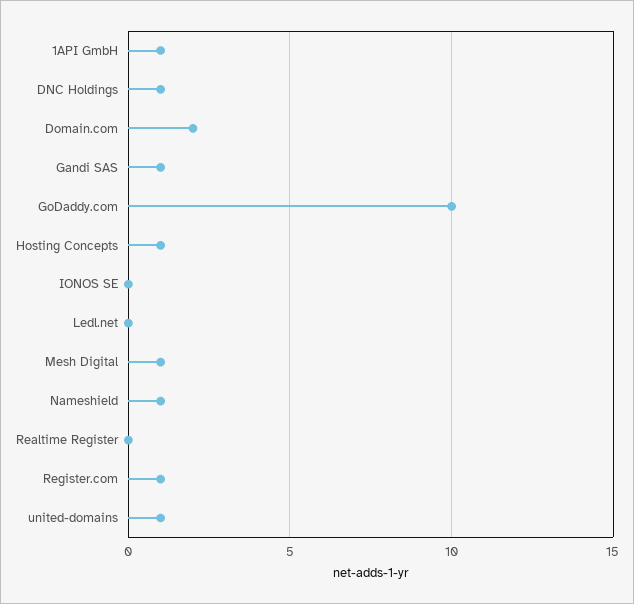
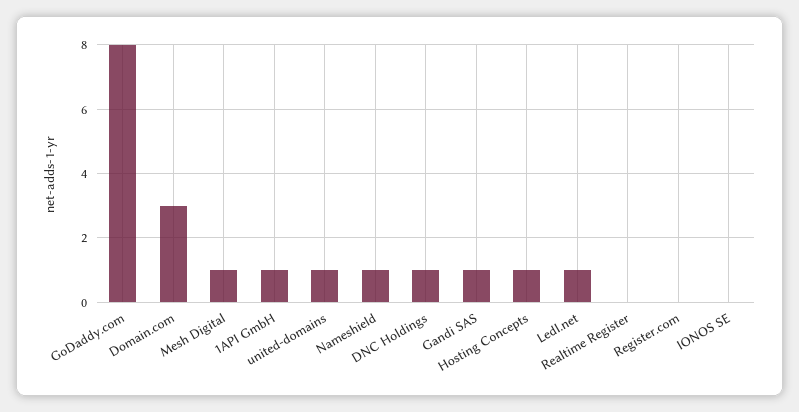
Domain.com: 2 -> 3
GoDaddy.com: 10 -> 8
Ledl.net: 0 -> 1
Register.com: 1 -> 0

